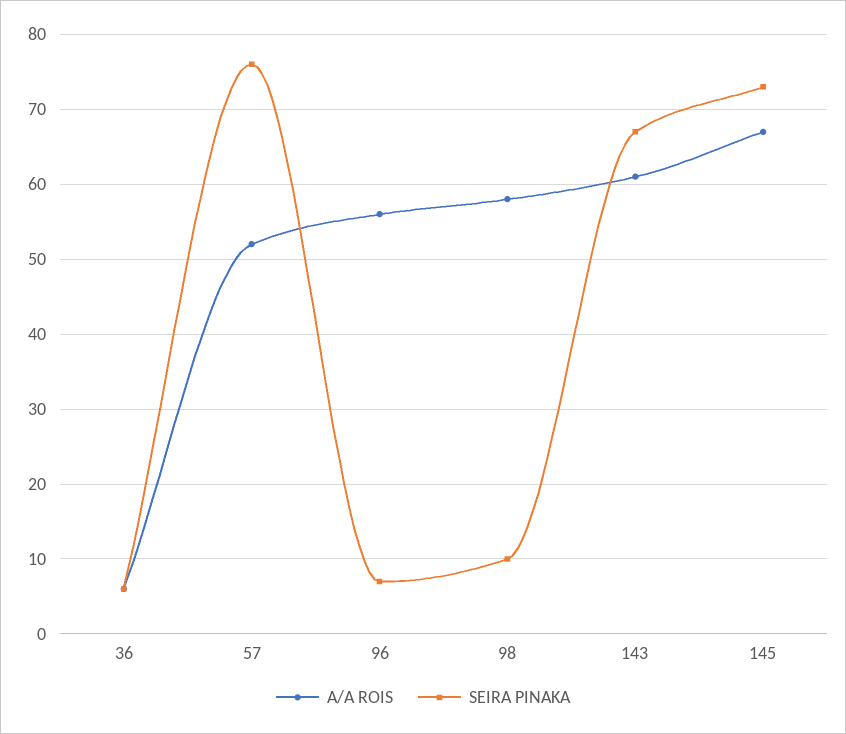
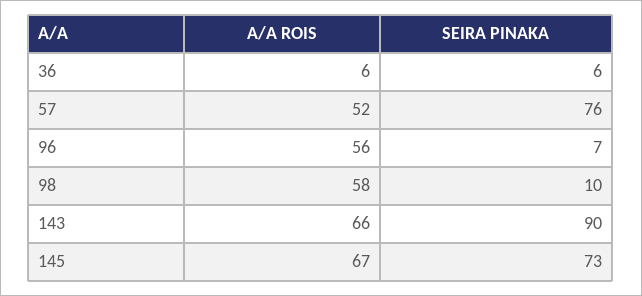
A/A ROIS, 143: 61 -> 66
SEIRA PINAKA, 143: 67 -> 90

